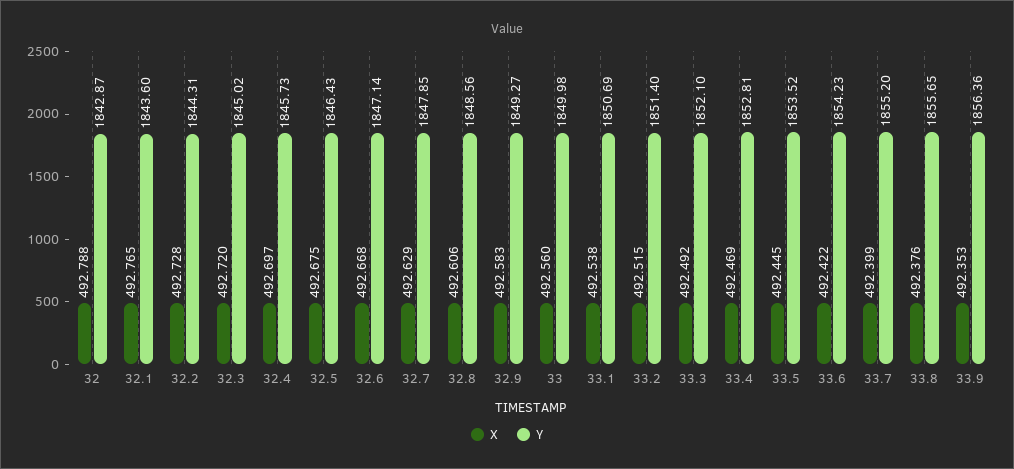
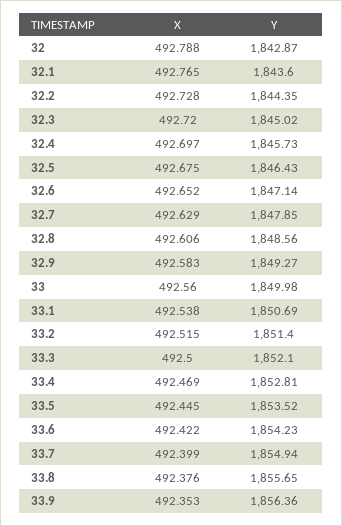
Y, 32.2: 1844.31 -> 1844.35
X, 32.6: 492.668 -> 492.652
X, 33.3: 492.492 -> 492.5
Y, 33.7: 1855.2 -> 1854.94

